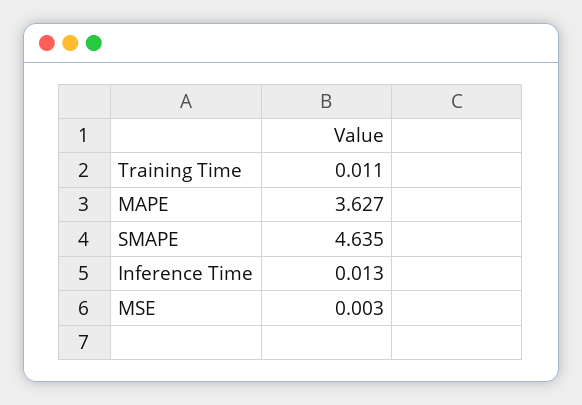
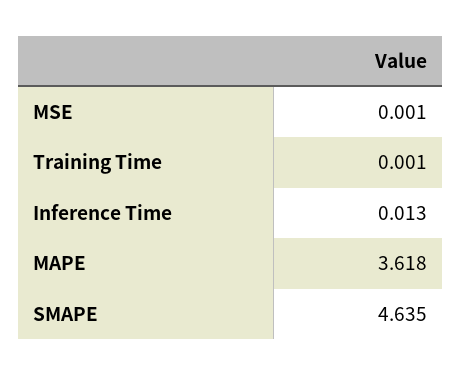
Training Time: 0.011 -> 0.001
MAPE: 3.627 -> 3.618
MSE: 0.003 -> 0.001

